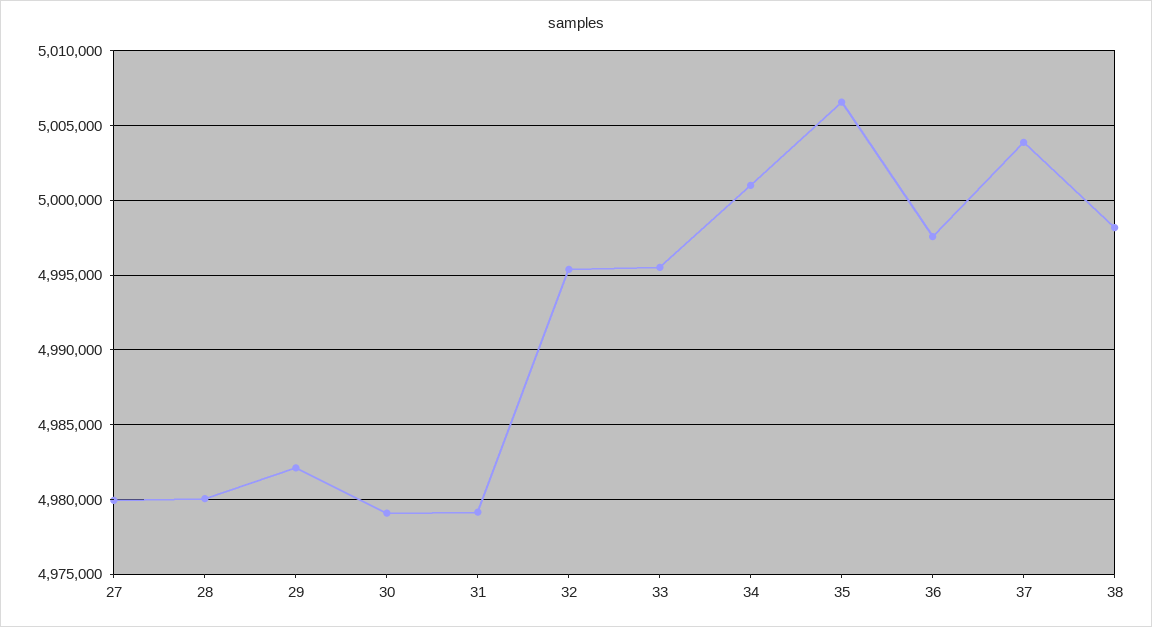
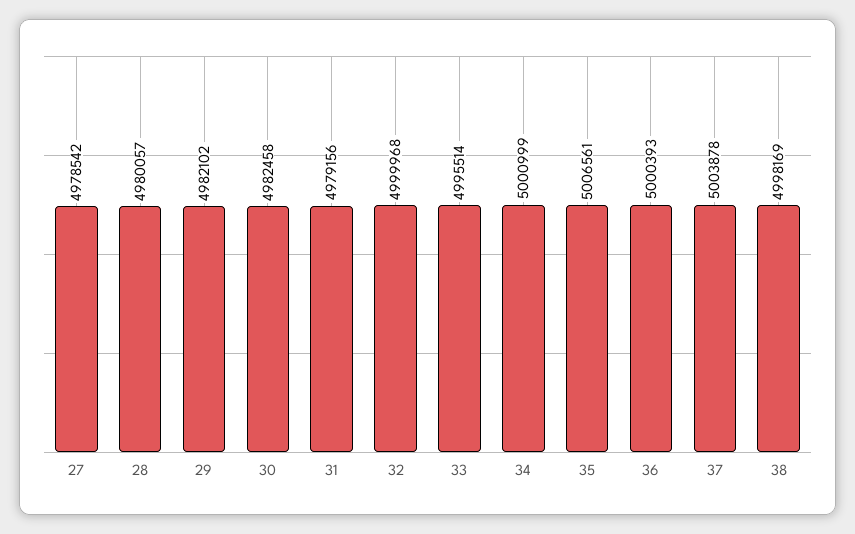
27: 4980000 -> 4978542
30: 4979000 -> 4982458
32: 4995500 -> 4999968
36: 4997500 -> 5000393

